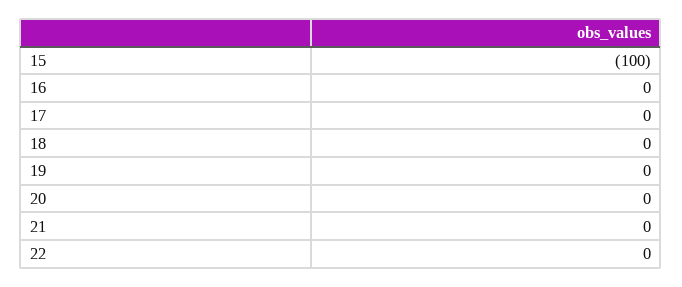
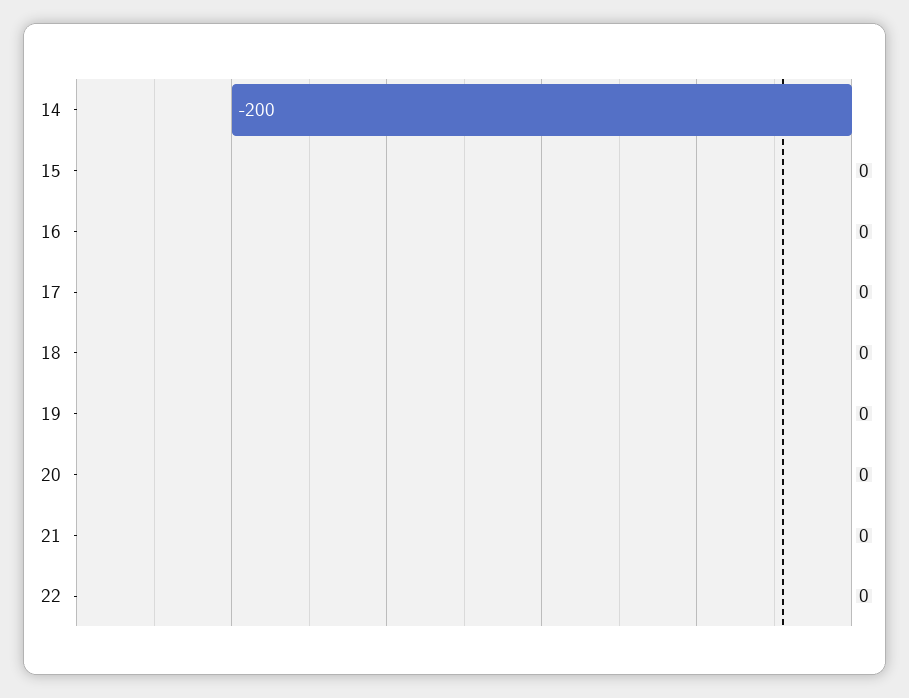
15: -100 -> 0
14: none -> -200

